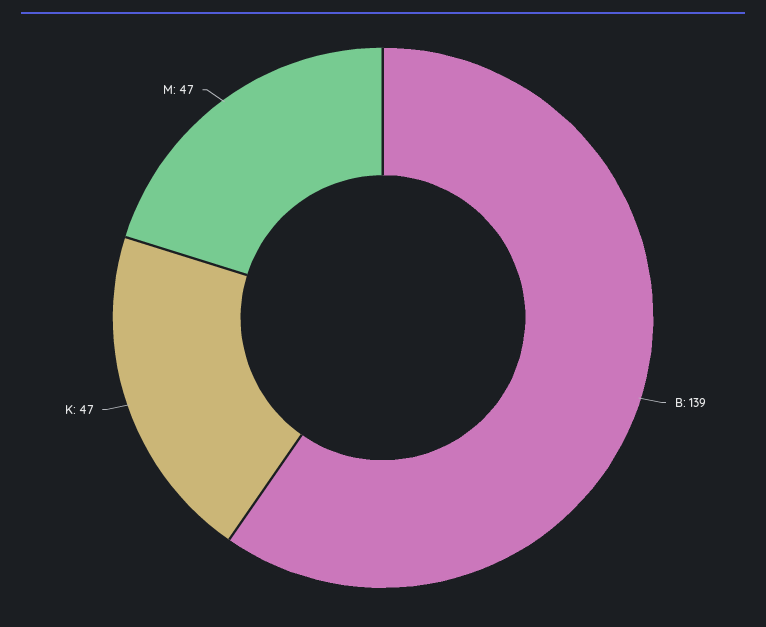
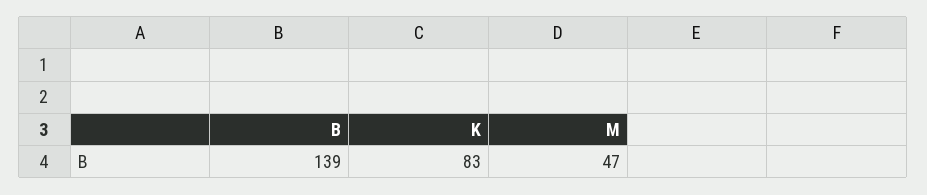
K: 47 -> 83

